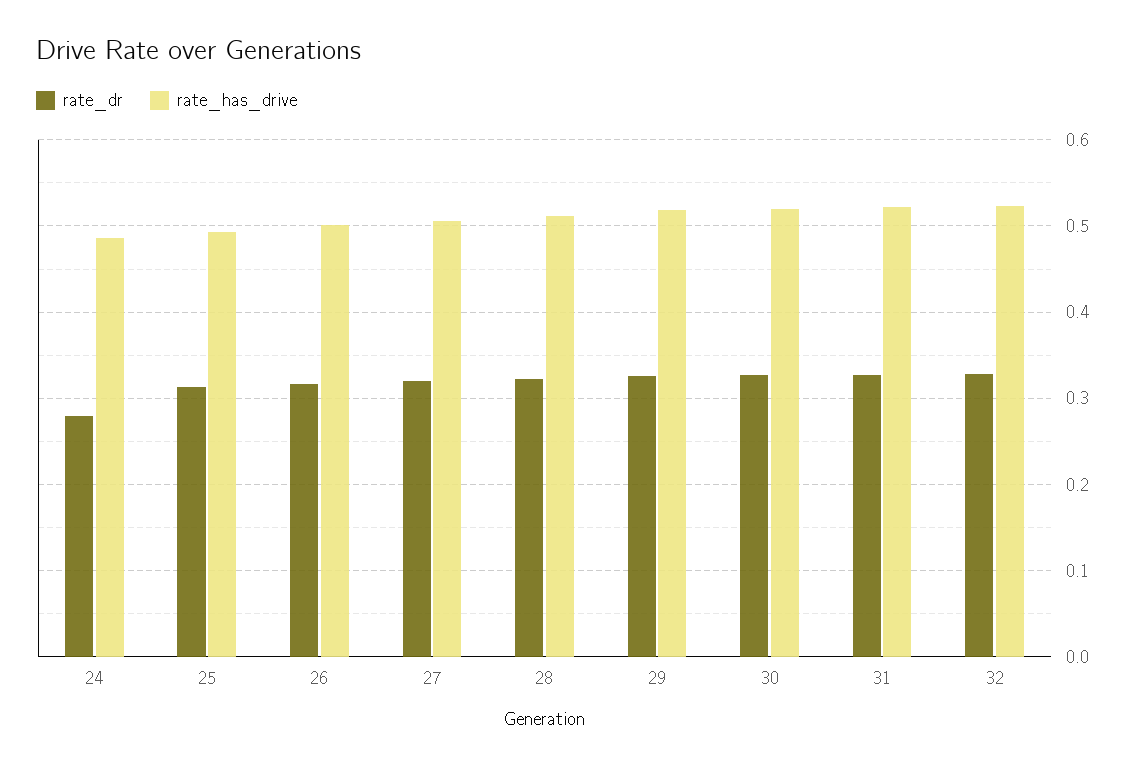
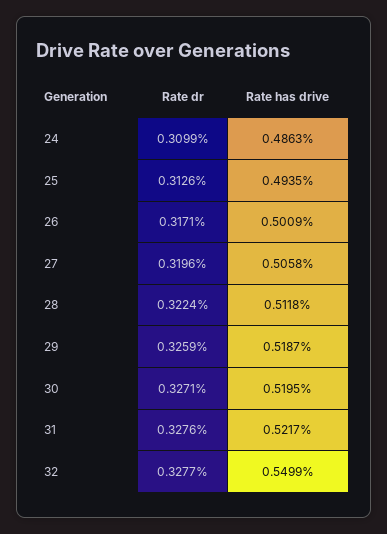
rate_dr, 24: 0.28 -> 0.3099
rate_has_drive, 32: 0.52 -> 0.5499

